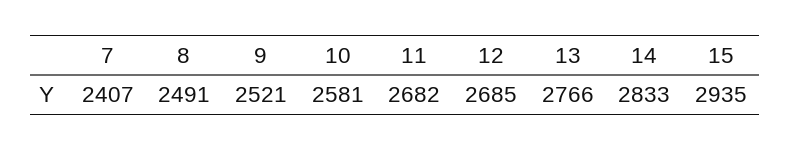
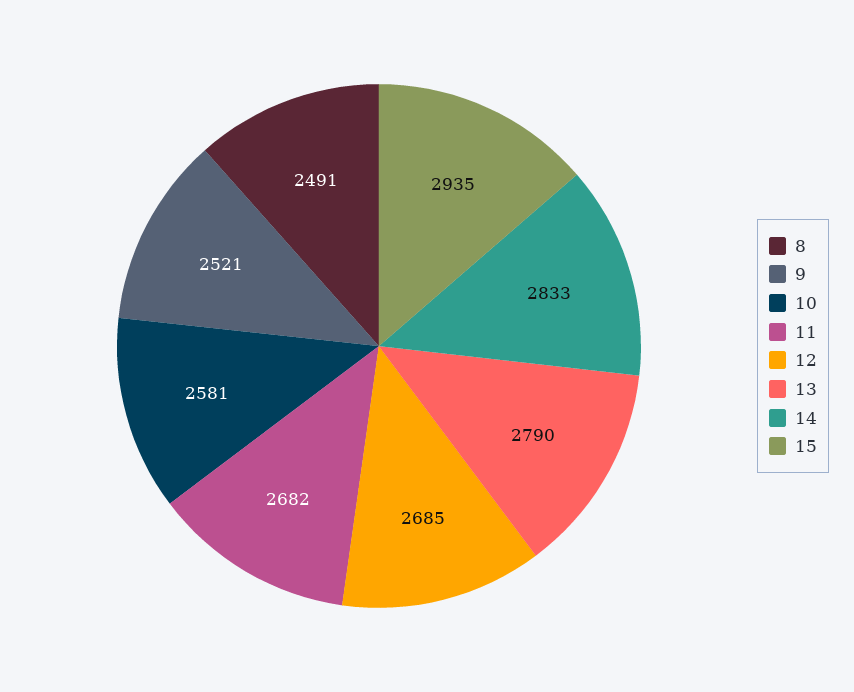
7: 2407 -> none
13: 2766 -> 2790

